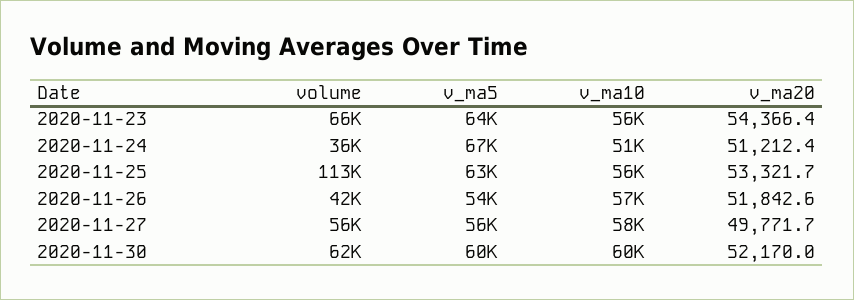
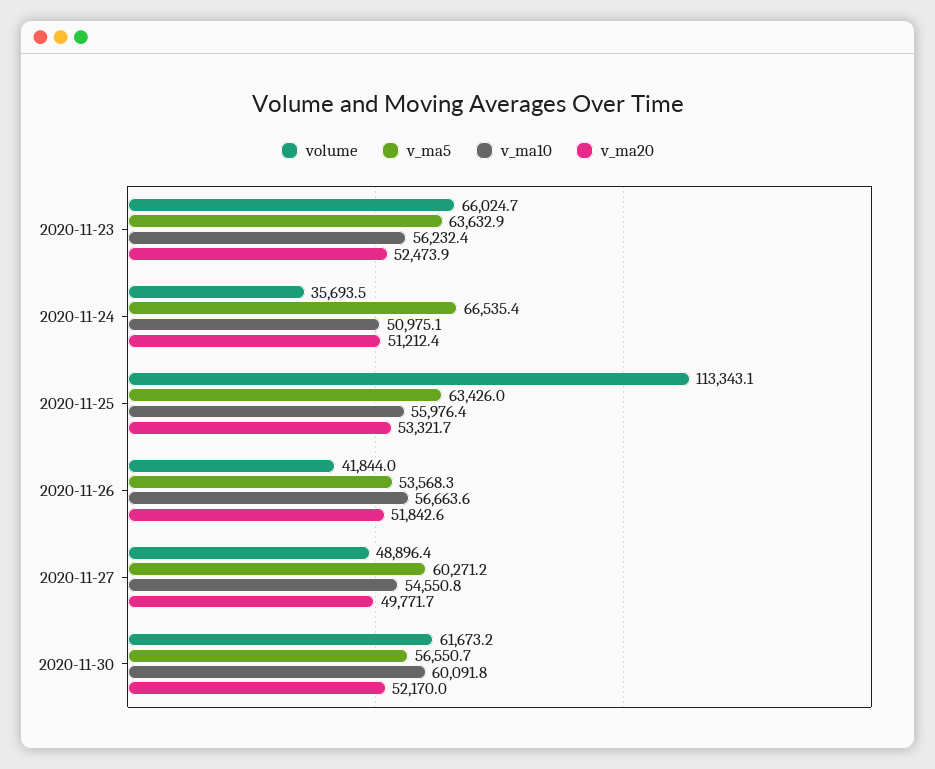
v_ma20, 2020-11-23: 54366.4 -> 52473.9
volume, 2020-11-27: 56000 -> 48896.4
v_ma5, 2020-11-27: 56000 -> 60271.2
v_ma10, 2020-11-27: 58000 -> 54550.8
v_ma5, 2020-11-30: 60000 -> 56550.7

